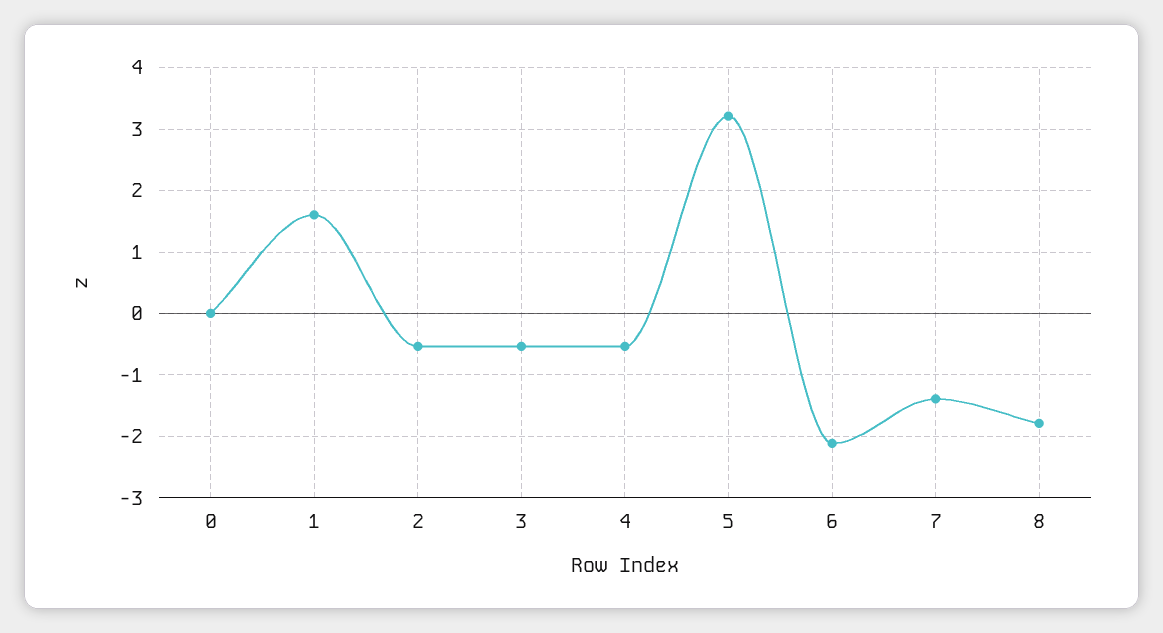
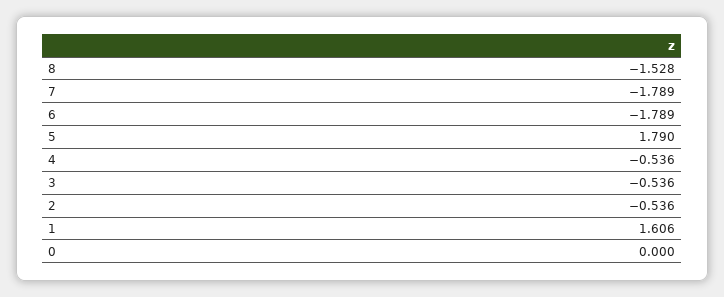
5: 3.2 -> 1.79
6: -2.1 -> -1.789
7: -1.4 -> -1.789
8: -1.8 -> -1.528

